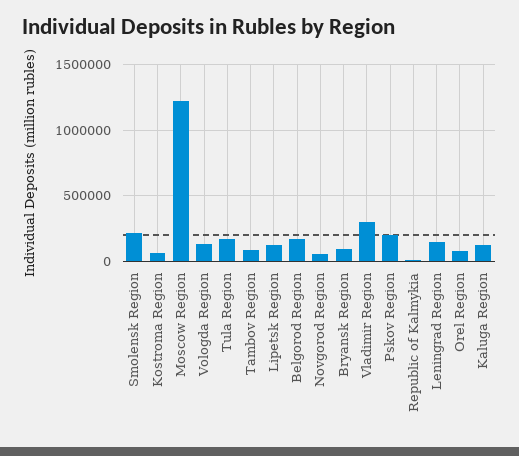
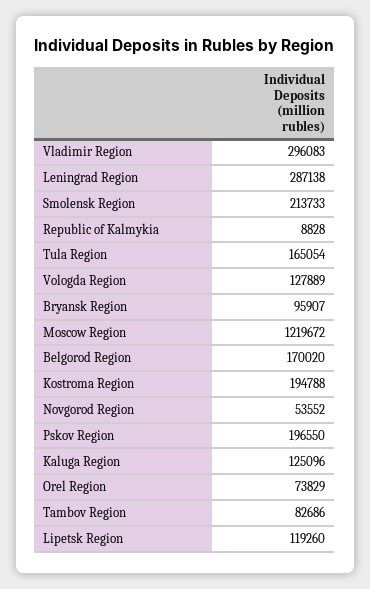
Kostroma Region: 50000 -> 194788
Leningrad Region: 150000 -> 287138

